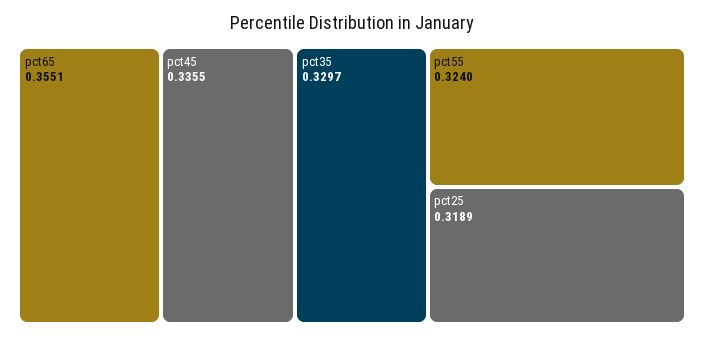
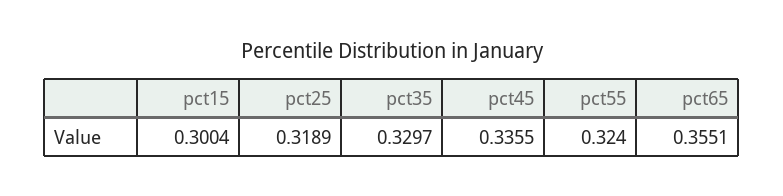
pct15: none -> 0.3004

